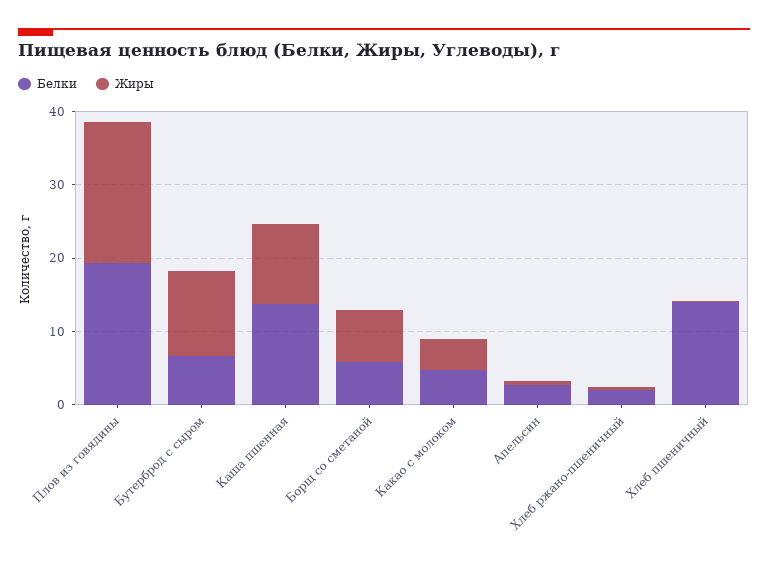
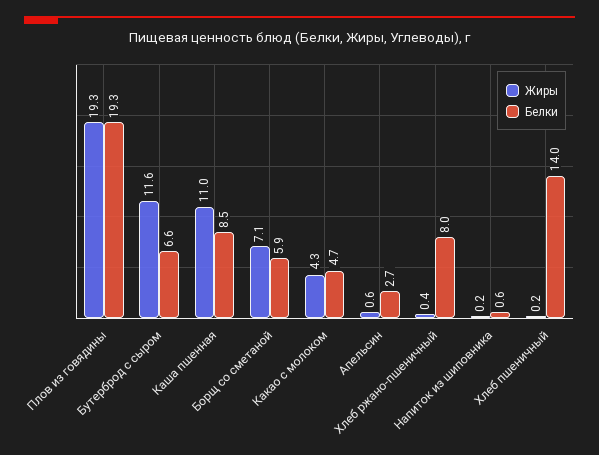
Белки, Каша пшенная: 14 -> 8.5
Белки, Хлеб ржано-пшеничный: 2 -> 8
Жиры, Напиток из шиповника: none -> 0.2
Белки, Напиток из шиповника: none -> 0.6

